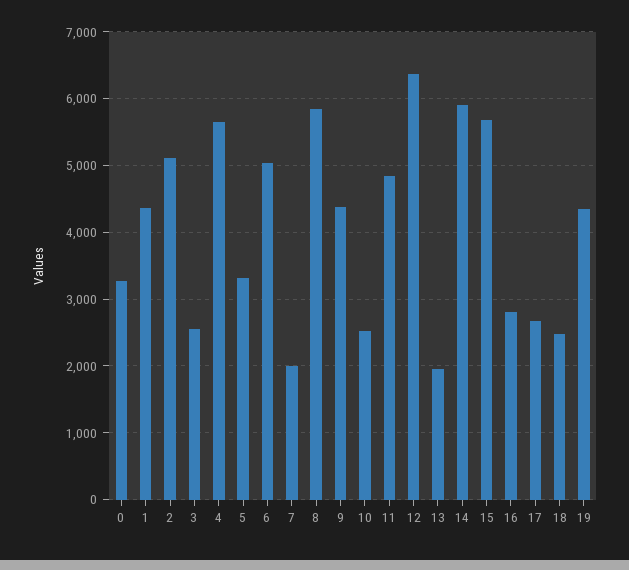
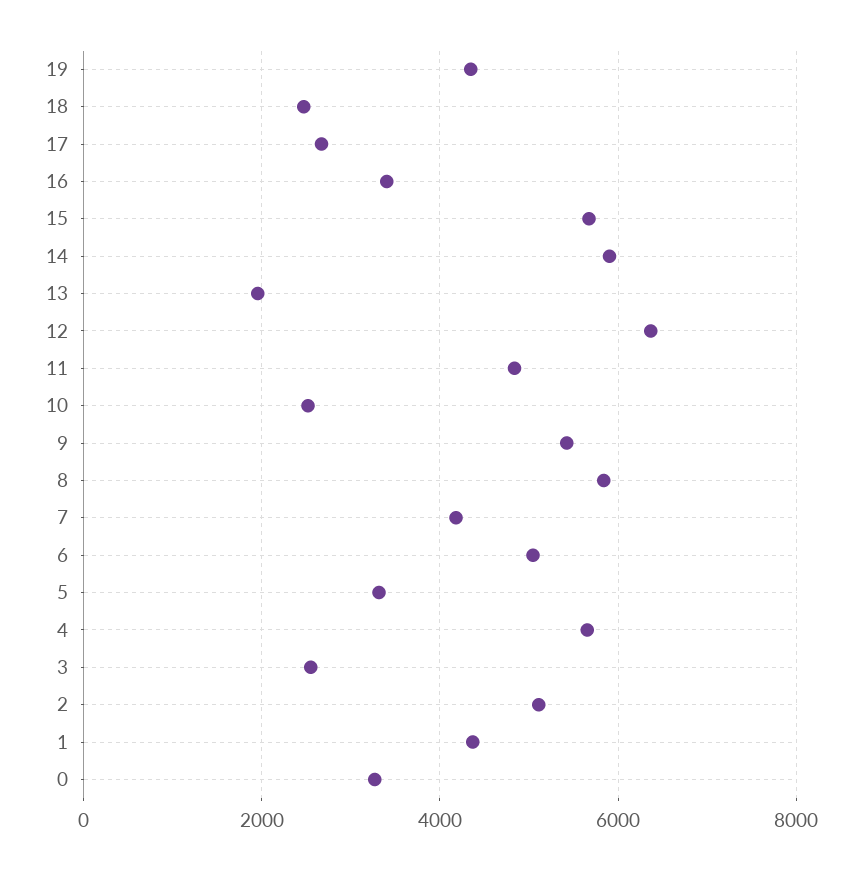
7: 2000 -> 4200
9: 4400 -> 5400
16: 2800 -> 3400

